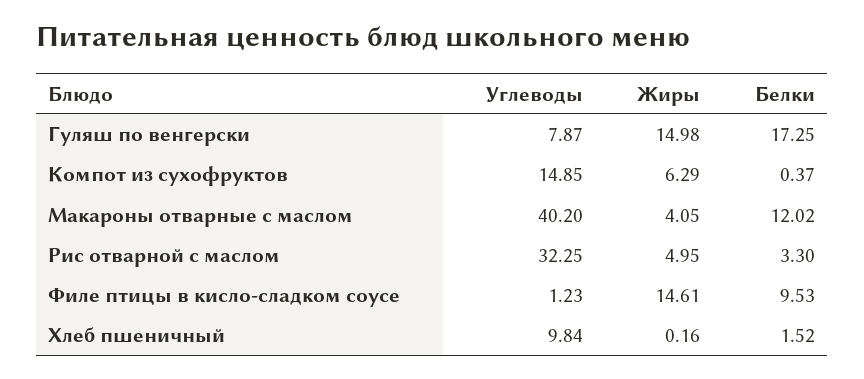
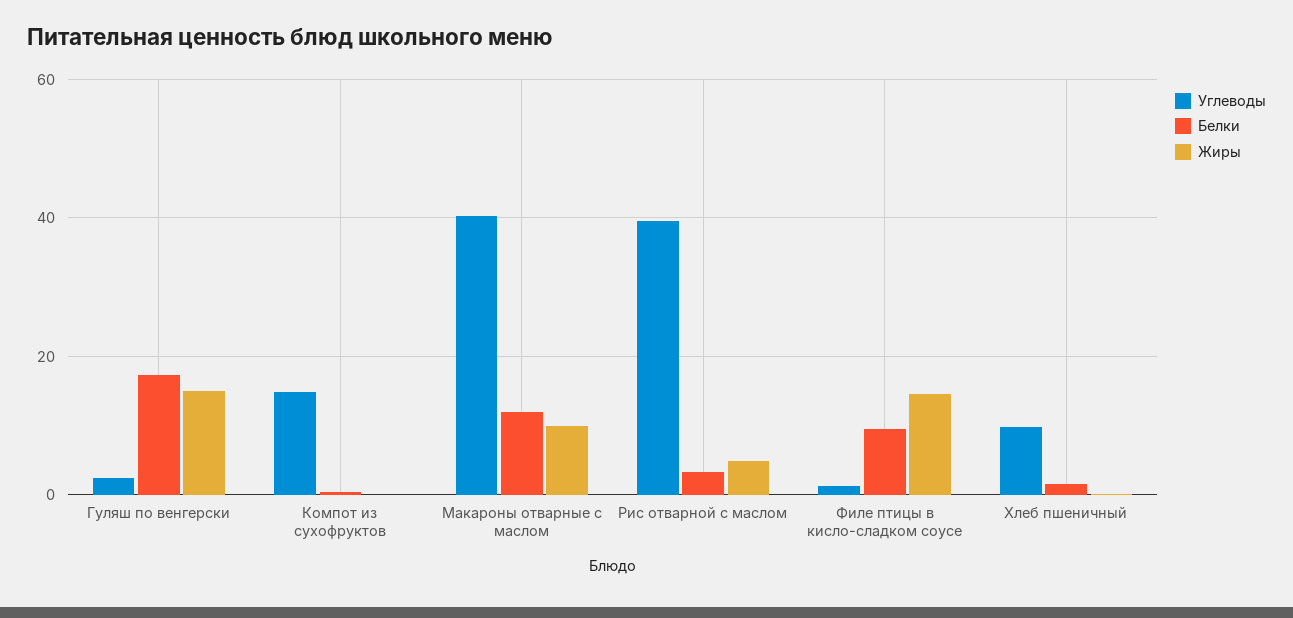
Углеводы, Гуляш по венгерски: 7.87 -> 2
Жиры, Компот из сухофруктов: 6.29 -> 0
Жиры, Макароны отварные с маслом: 4.05 -> 10
Углеводы, Рис отварной с маслом: 32.25 -> 40

